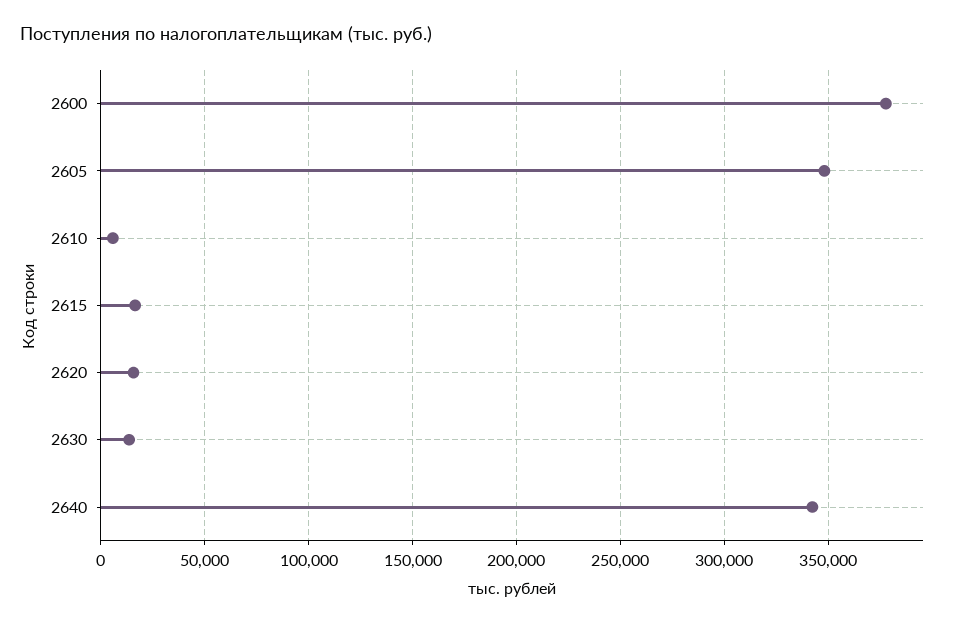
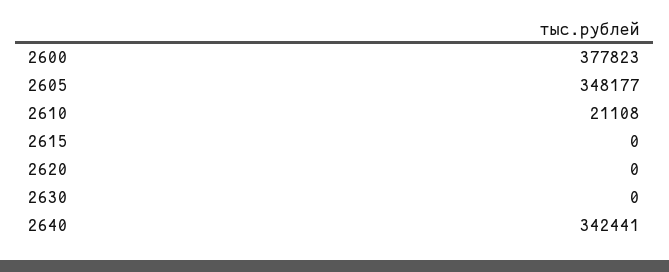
2610: 5000 -> 21108
2615: 15000 -> 0
2620: 15000 -> 0
2630: 15000 -> 0

